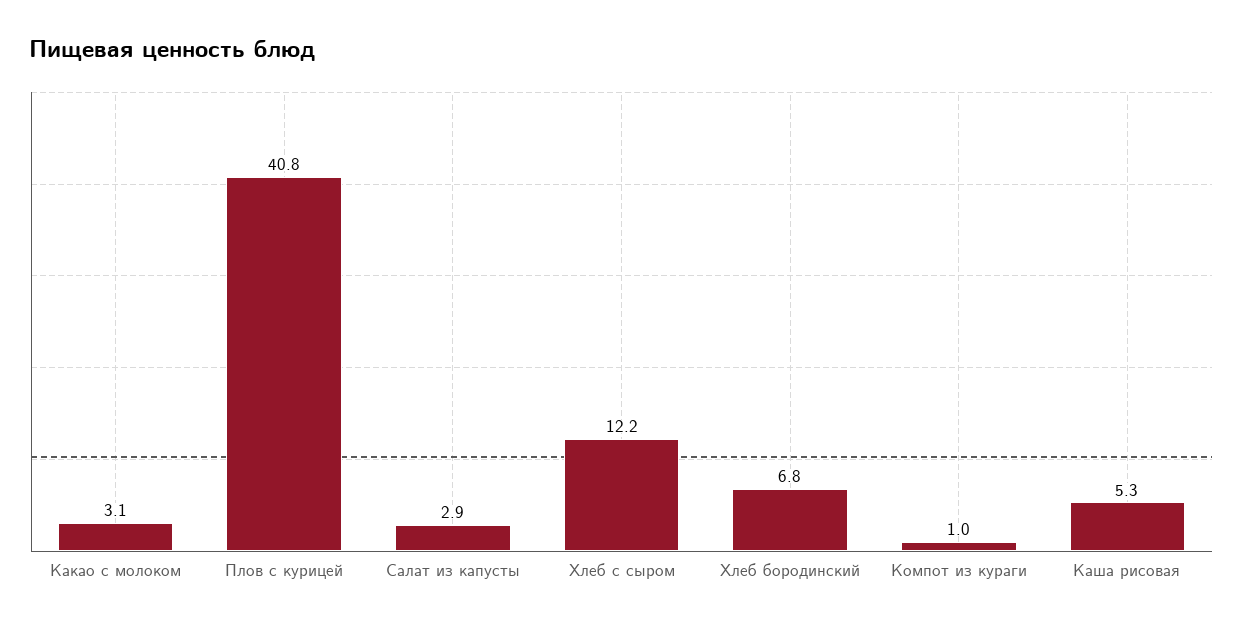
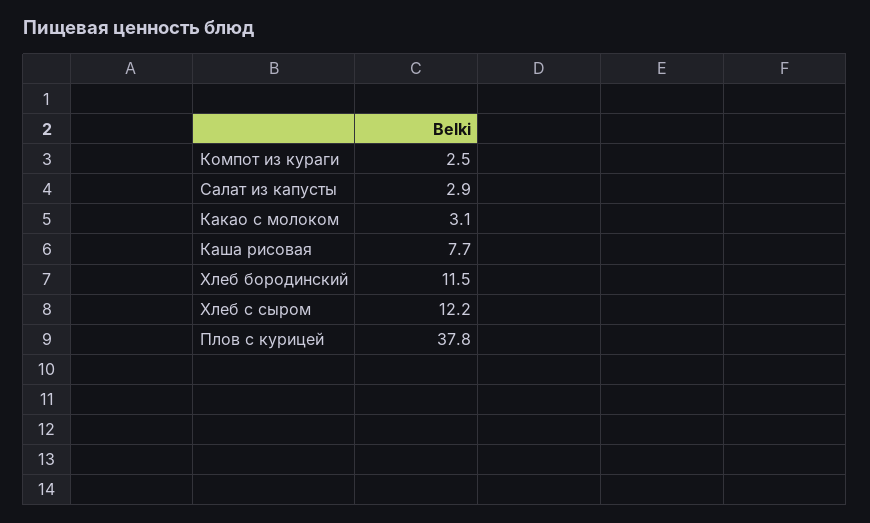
Плов с курицей: 40.8 -> 37.8
Хлеб бородинский: 6.8 -> 11.5
Компот из кураги: 1 -> 2.5
Каша рисовая: 5.3 -> 7.7

